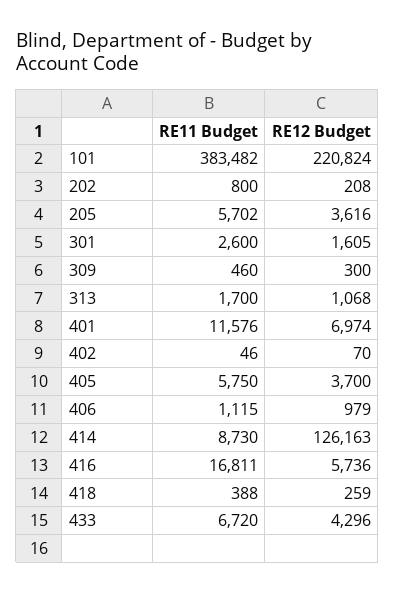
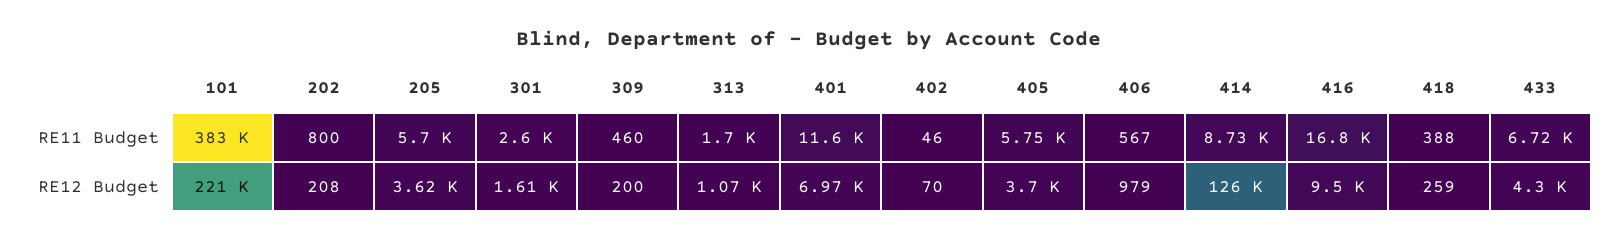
RE12 Budget, 309: 300 -> 200
RE11 Budget, 406: 1115 -> 567
RE12 Budget, 416: 5736 -> 9500

